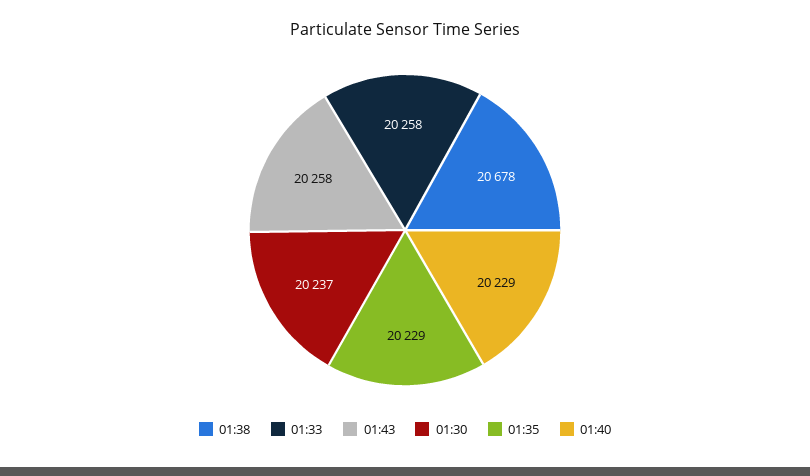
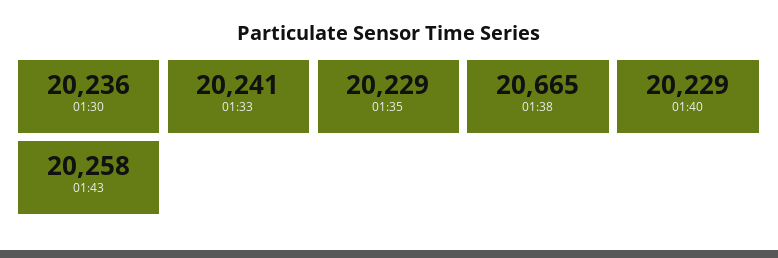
01:38: 20678 -> 20665
01:33: 20258 -> 20241
01:30: 20237 -> 20236

